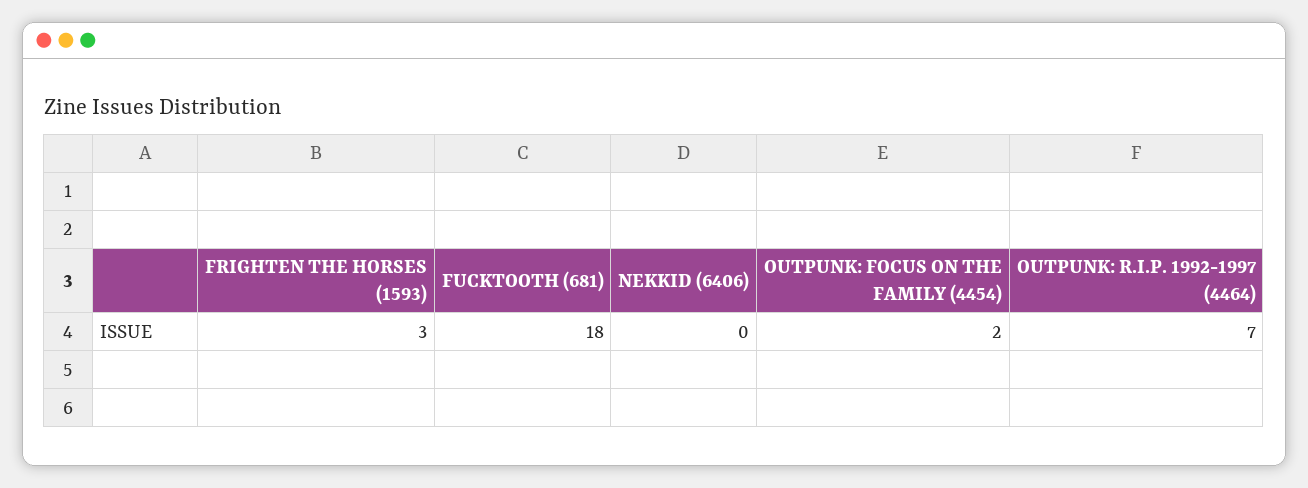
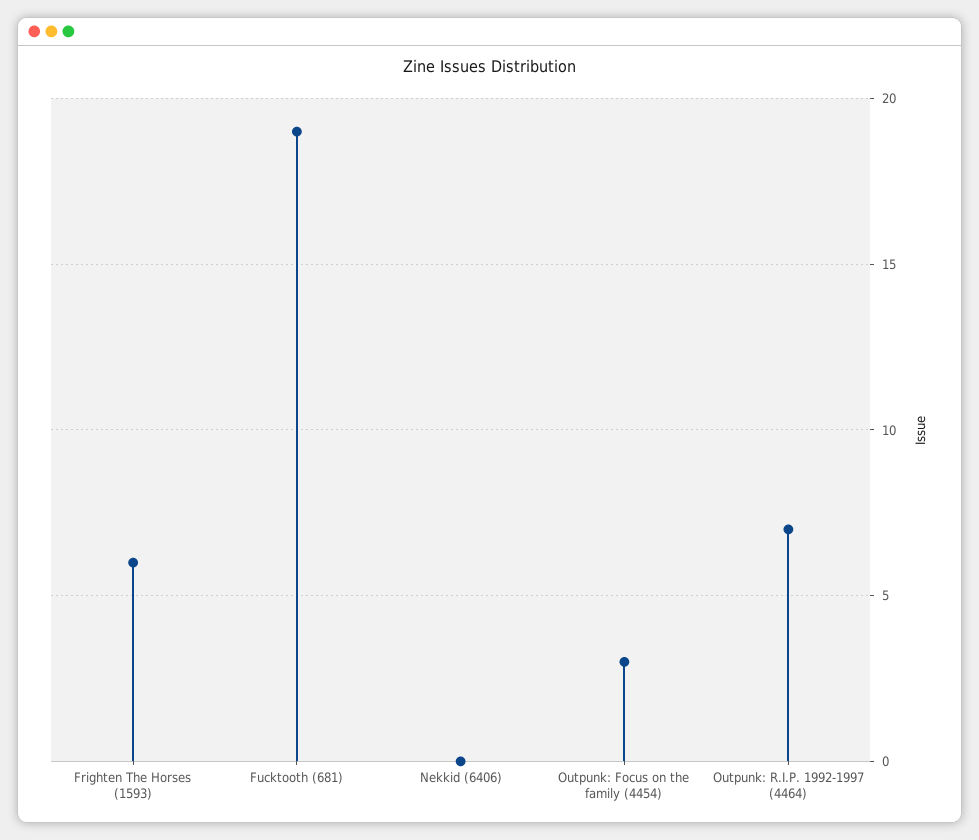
FRIGHTEN THE HORSES (1593): 3 -> 6
FUCKTOOTH (681): 18 -> 19
OUTPUNK: FOCUS ON THE FAMILY (4454): 2 -> 3

